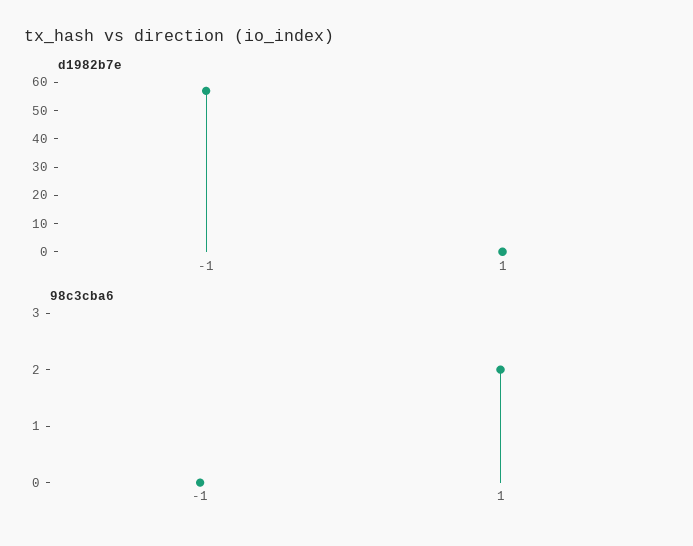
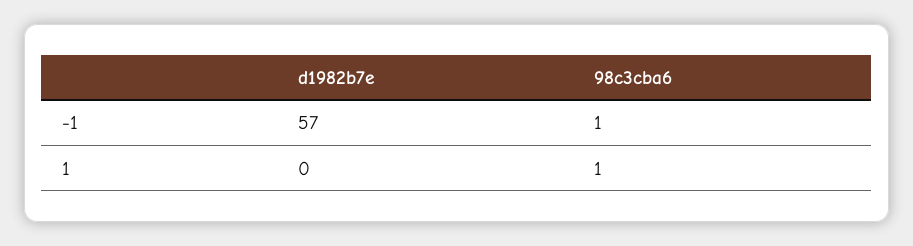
98c3cba6, -1: 0 -> 1
98c3cba6, 1: 2 -> 1

